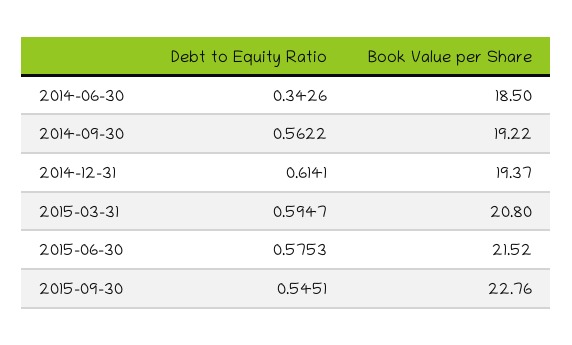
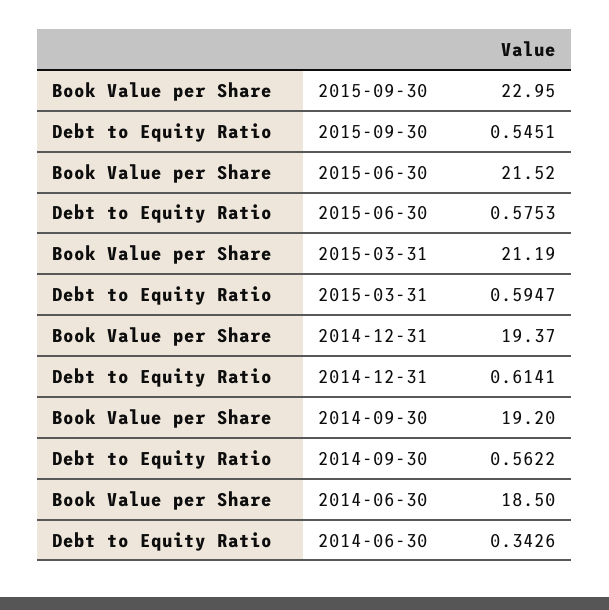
Book Value per Share, 2014-09-30: 19.22 -> 19.2
Book Value per Share, 2015-03-31: 20.8 -> 21.19
Book Value per Share, 2015-09-30: 22.76 -> 22.95

